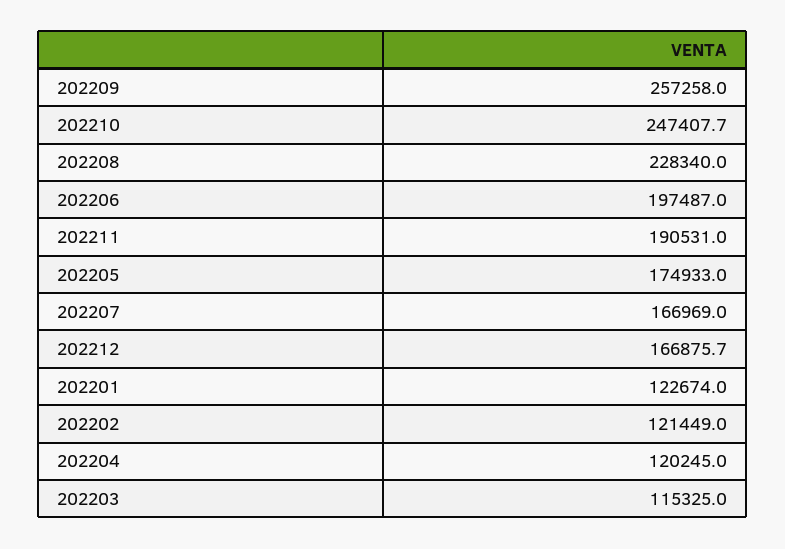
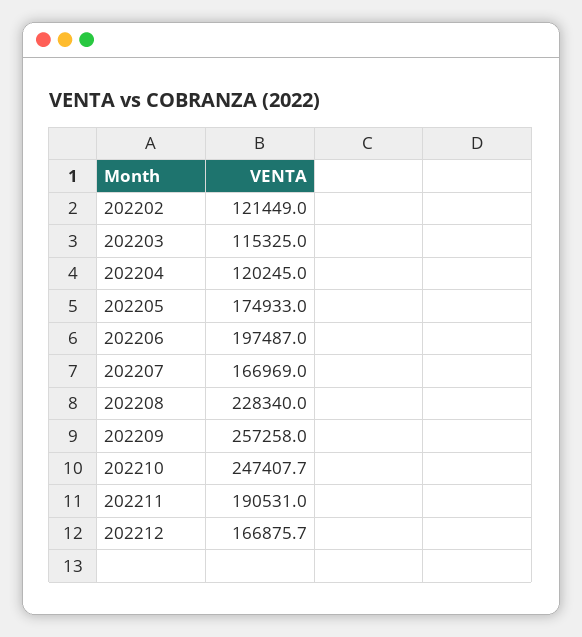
202201: 122674 -> none

